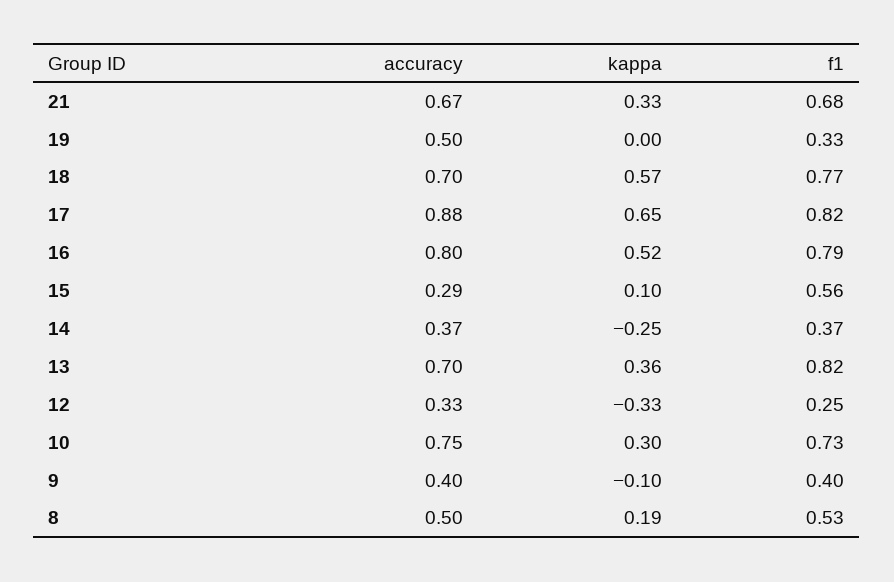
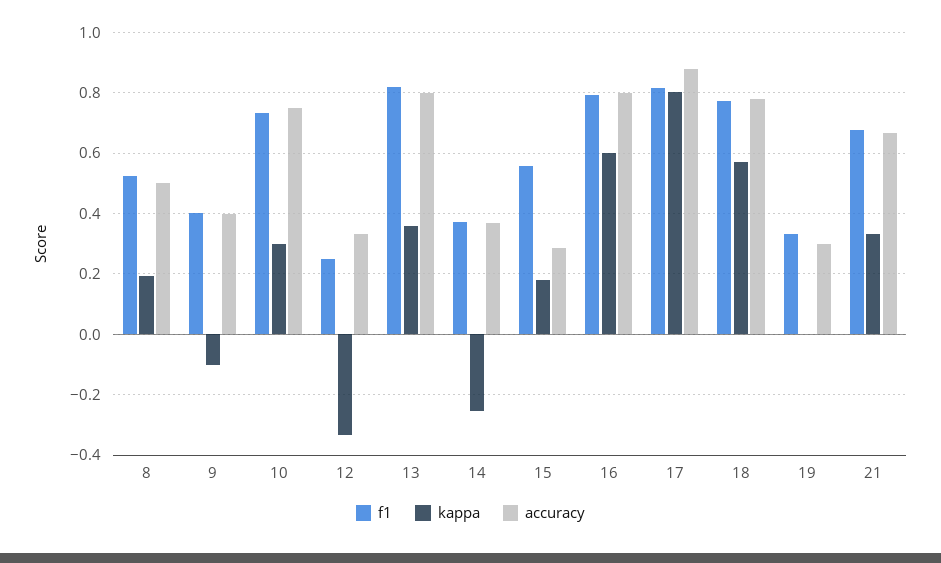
accuracy, 19: 0.5 -> 0.3
accuracy, 18: 0.7 -> 0.78
kappa, 17: 0.65 -> 0.8
kappa, 16: 0.52 -> 0.6
kappa, 15: 0.1 -> 0.18
accuracy, 13: 0.7 -> 0.8

